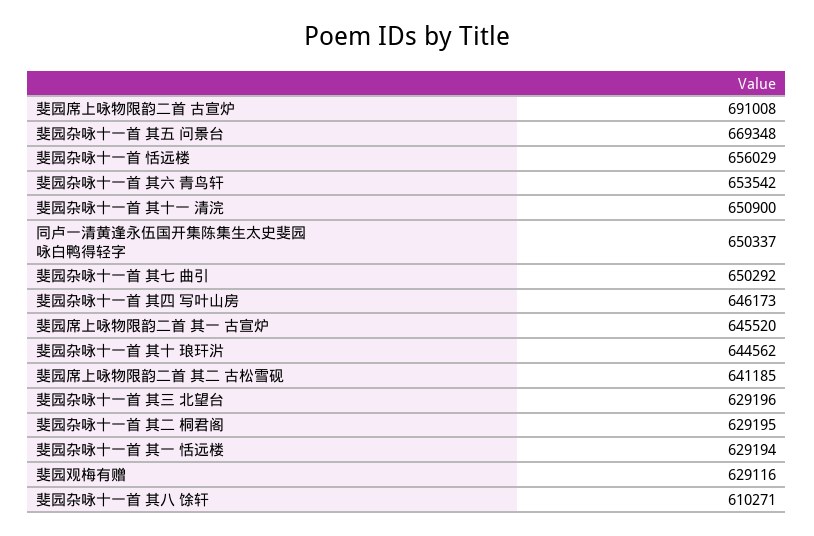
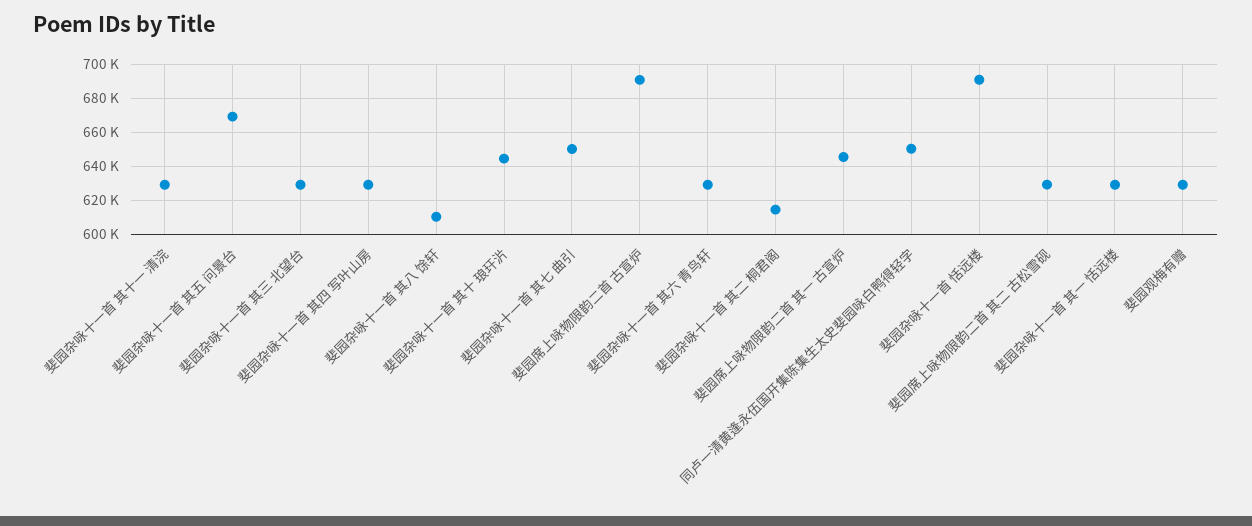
斐园杂咏十一首 恬远楼: 656029 -> 690000
斐园杂咏十一首 其六 青鸟轩: 653542 -> 630000
斐园杂咏十一首 其十一 清浣: 650900 -> 630000
斐园杂咏十一首 其四 写叶山房: 646173 -> 630000
斐园席上咏物限韵二首 其二 古松雪砚: 641185 -> 630000
斐园杂咏十一首 其二 桐君阁: 629195 -> 615000

